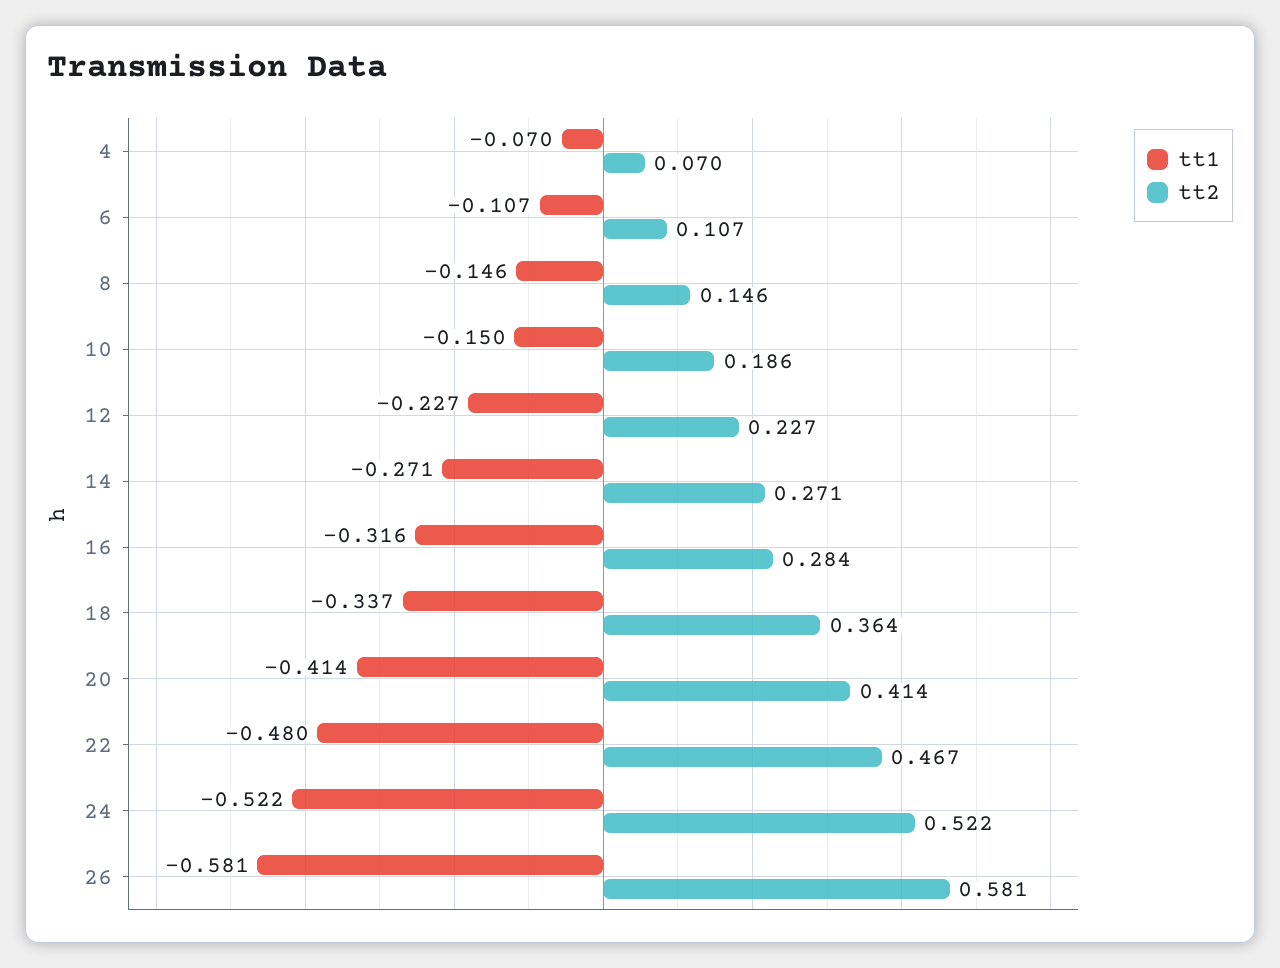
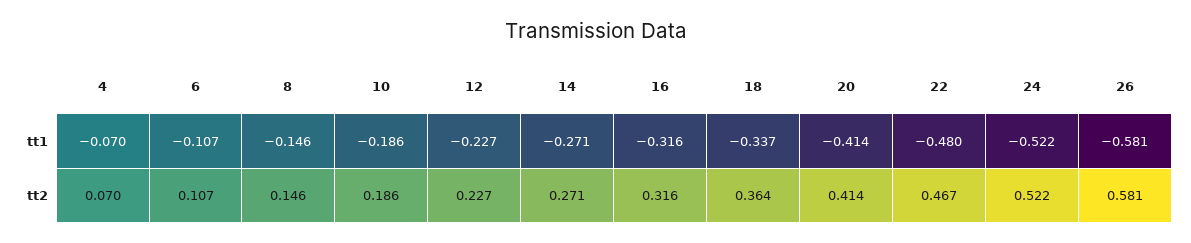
tt1, 10: -0.15 -> -0.186
tt2, 16: 0.284 -> 0.316

